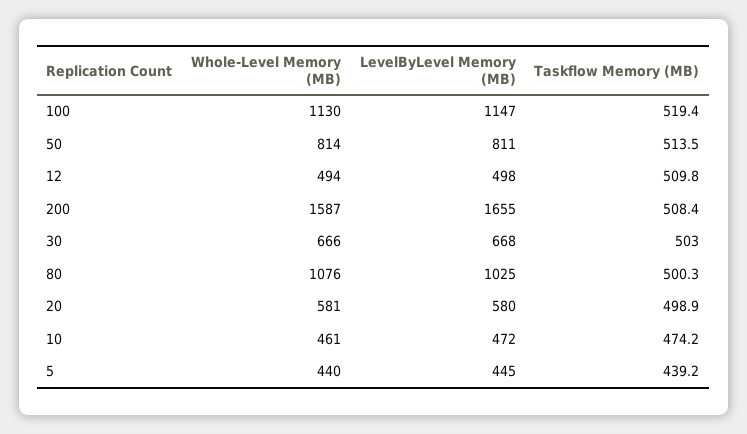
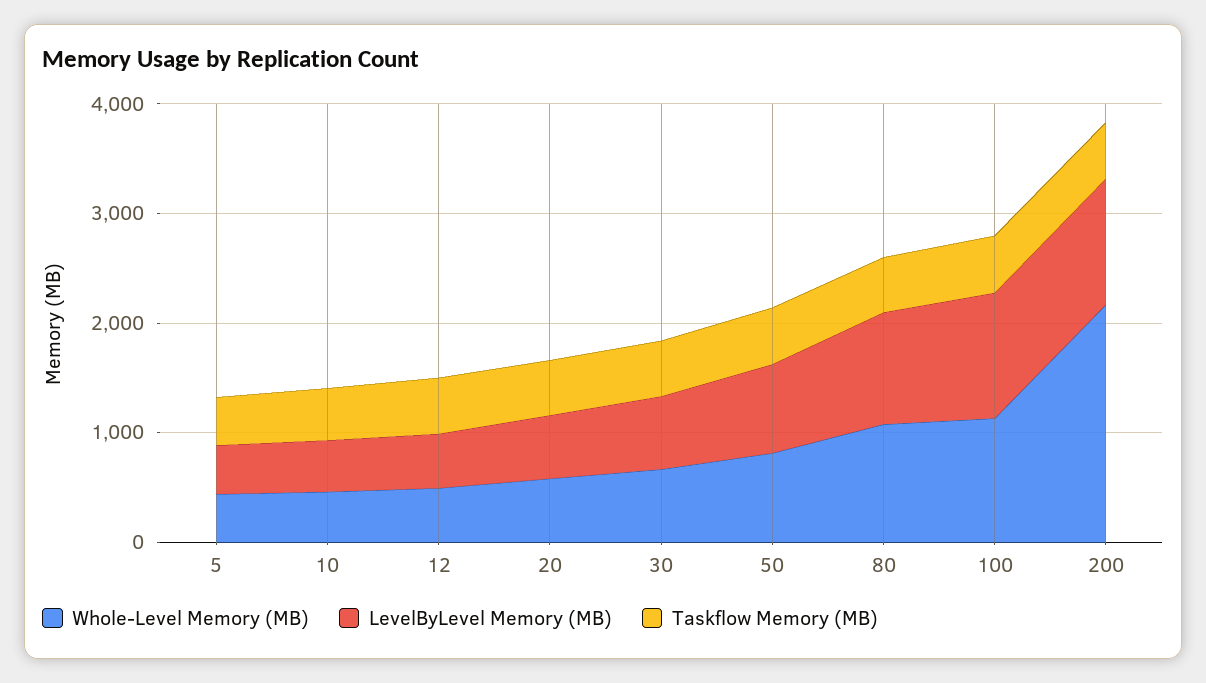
Whole-Level Memory (MB), 200: 1587 -> 2200
LevelByLevel Memory (MB), 200: 1655 -> 1200

